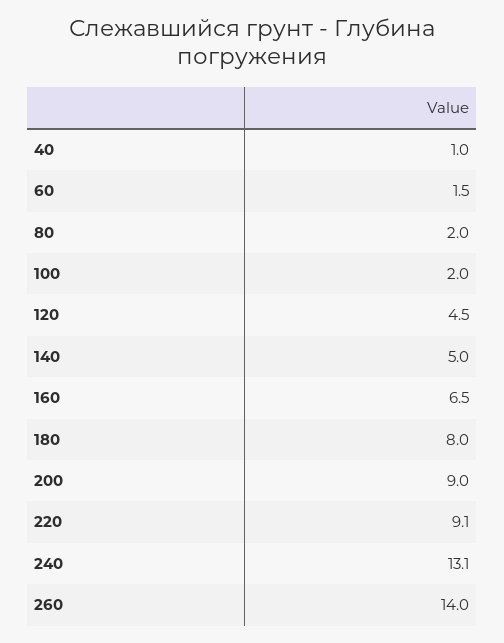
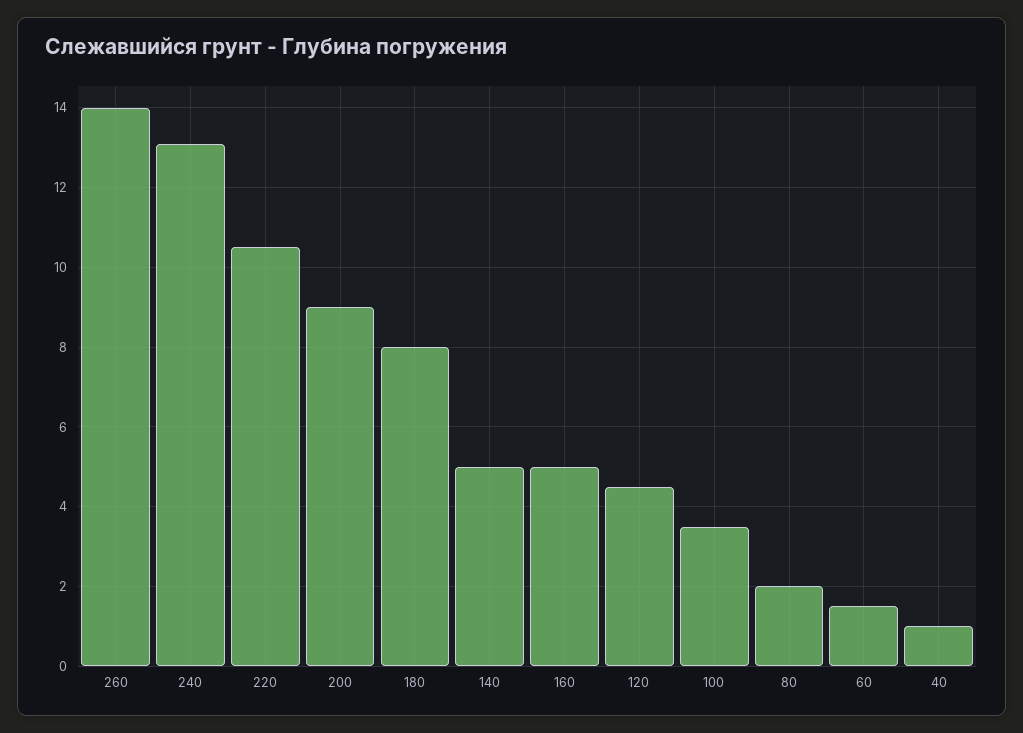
100: 2 -> 3.5
160: 6.5 -> 5
220: 9.1 -> 10.5

